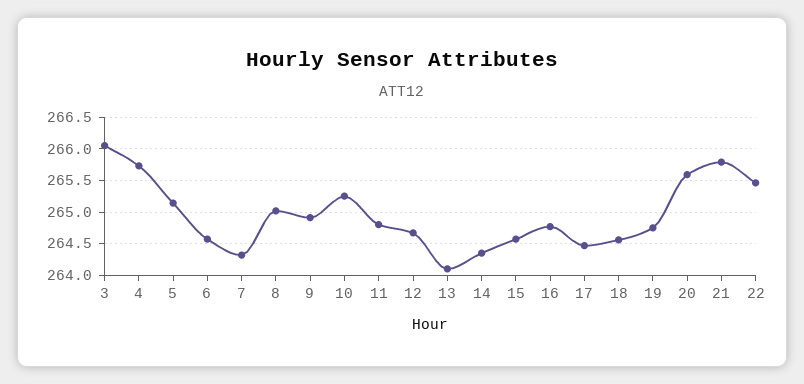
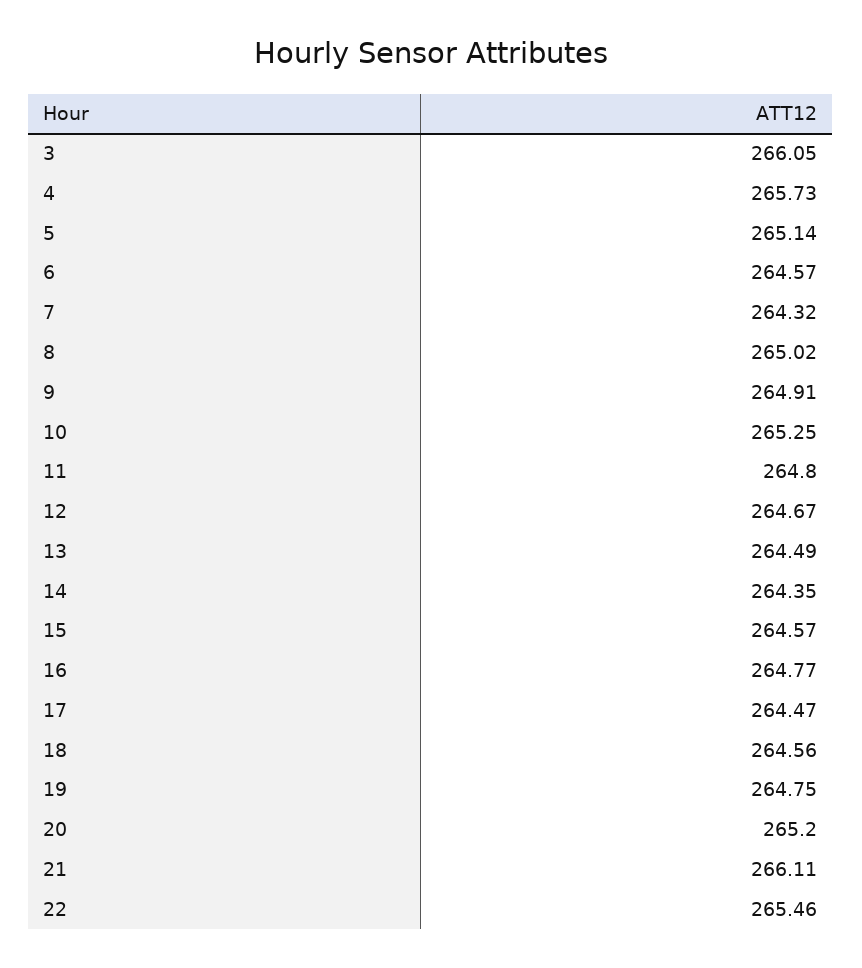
13: 264.1 -> 264.49
20: 265.6 -> 265.2
21: 265.8 -> 266.11

